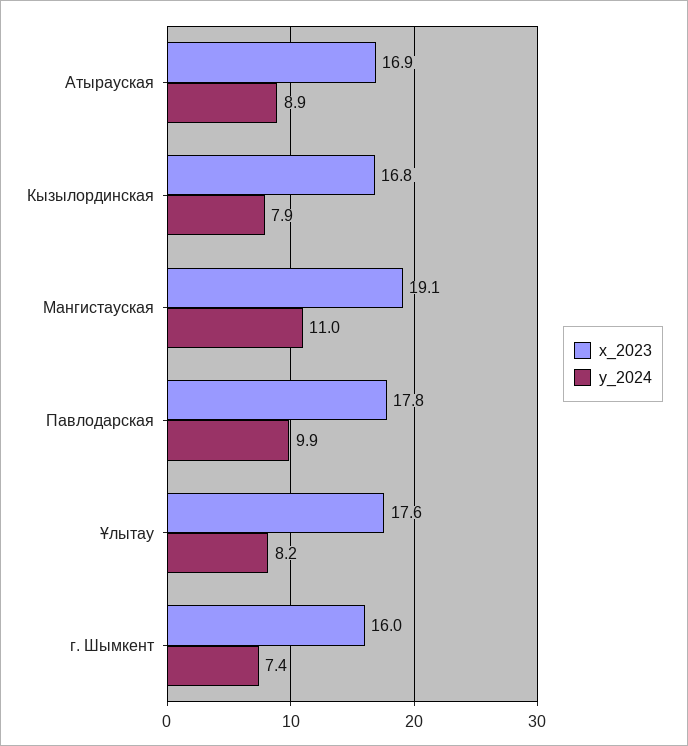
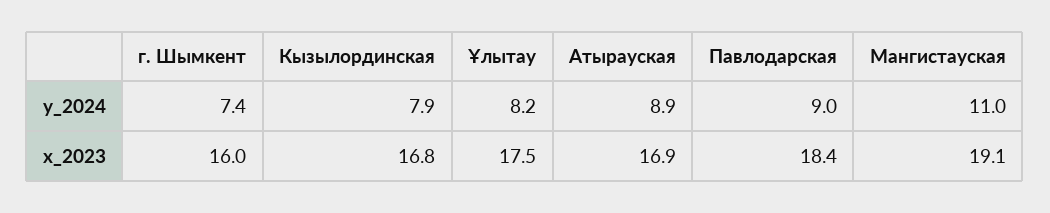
x_2023, Павлодарская: 17.8 -> 18.4
y_2024, Павлодарская: 9.9 -> 9
x_2023, Ұлытау: 17.6 -> 17.5

